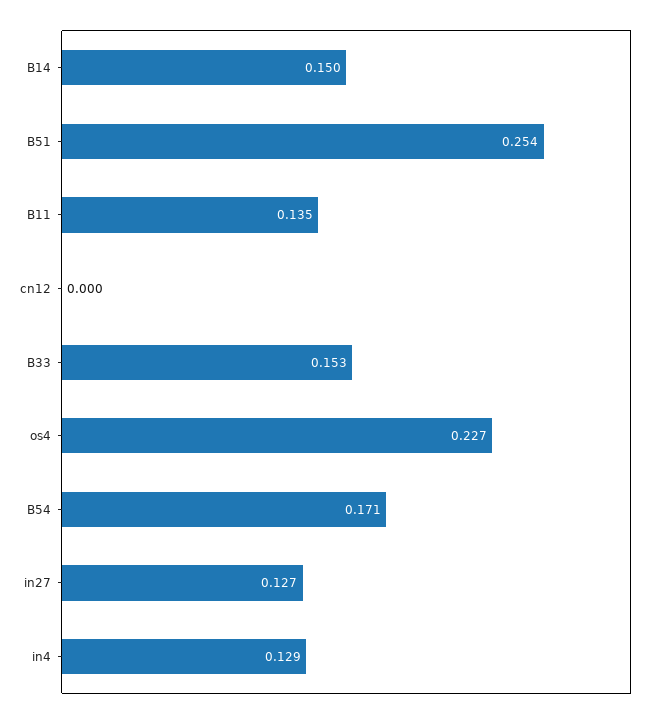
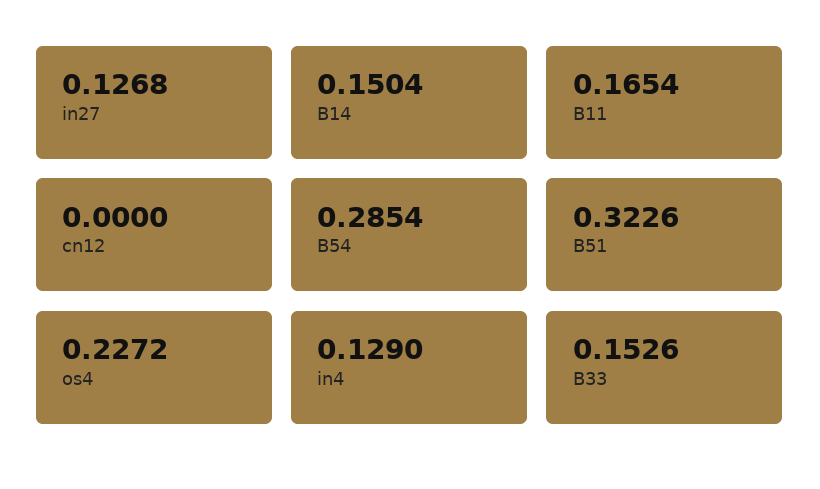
B51: 0.254 -> 0.3226
B11: 0.135 -> 0.1654
B54: 0.171 -> 0.2854

